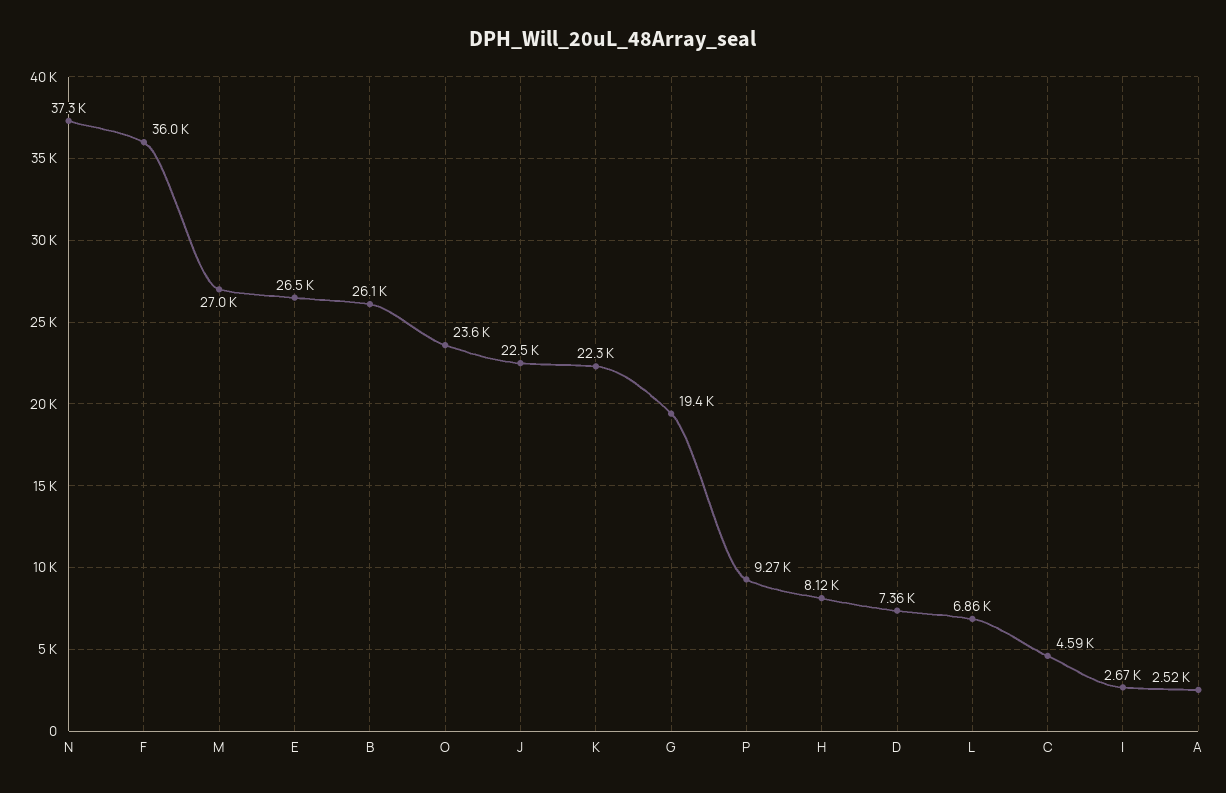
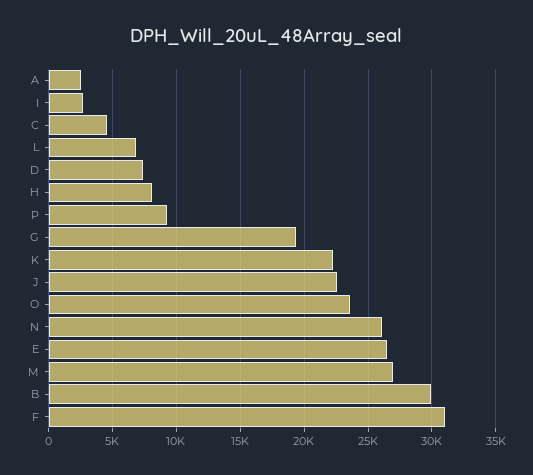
N: 37300 -> 26000
F: 36000 -> 31000
B: 26100 -> 30000

